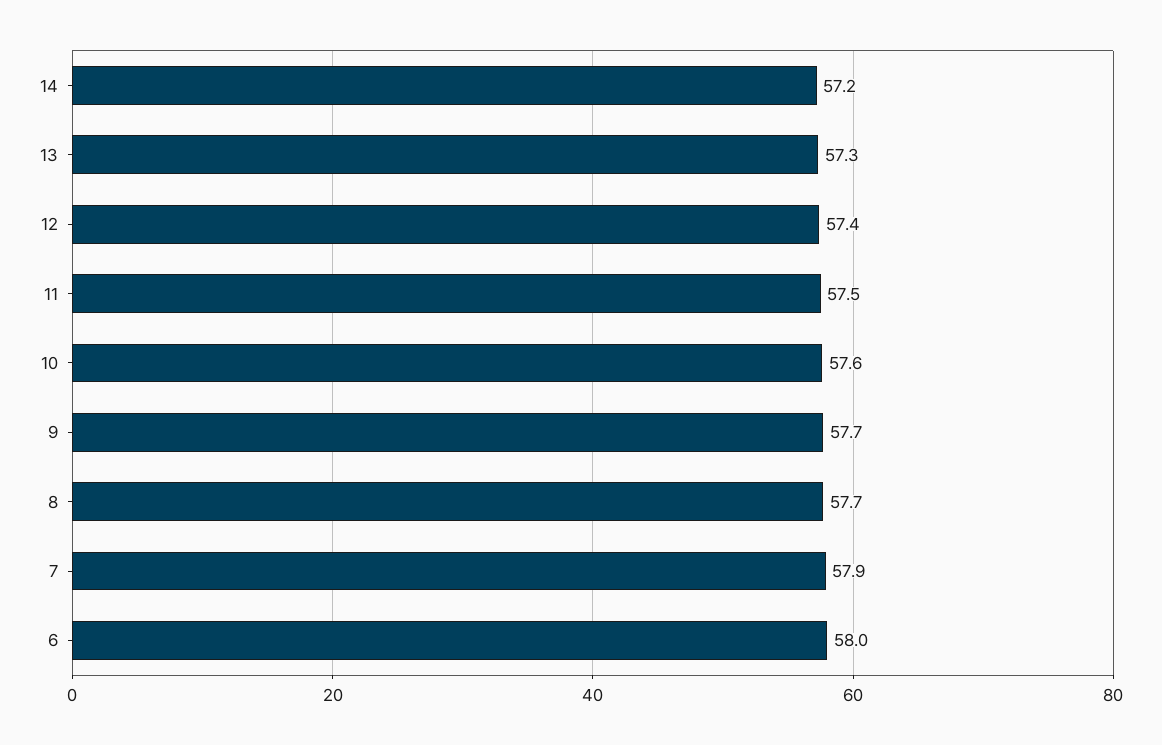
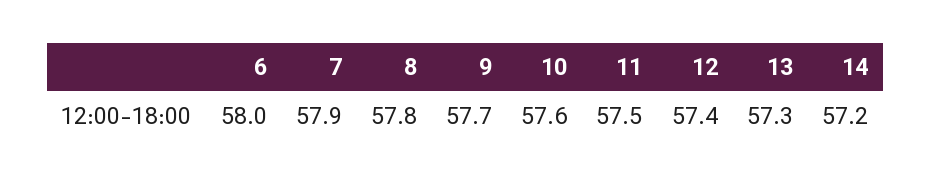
8: 57.7 -> 57.8

